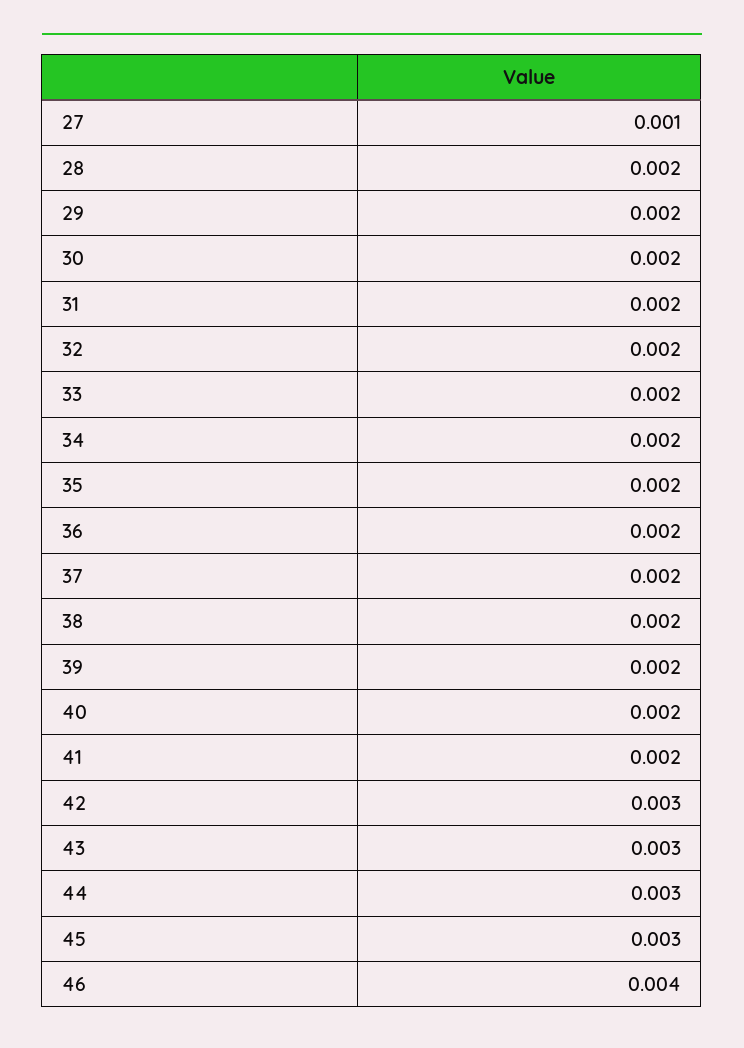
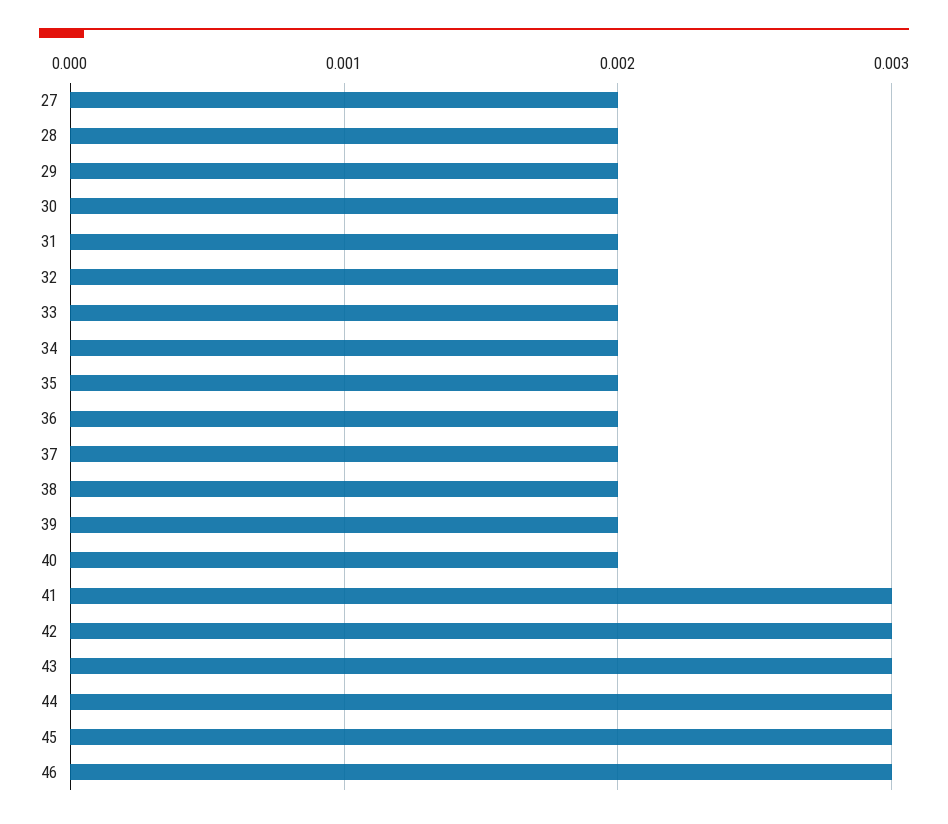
27: 0.001 -> 0.002
41: 0.002 -> 0.003
46: 0.004 -> 0.003

